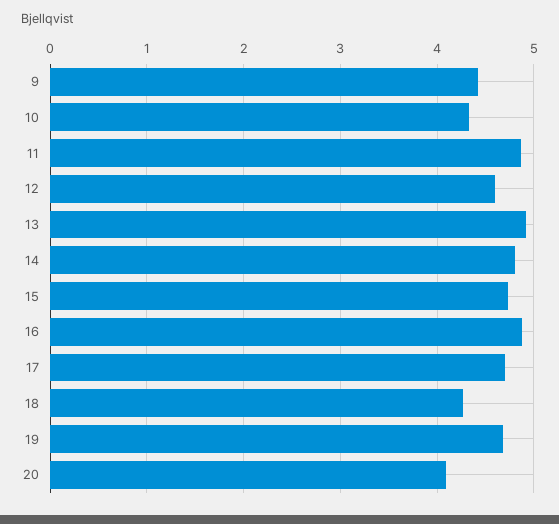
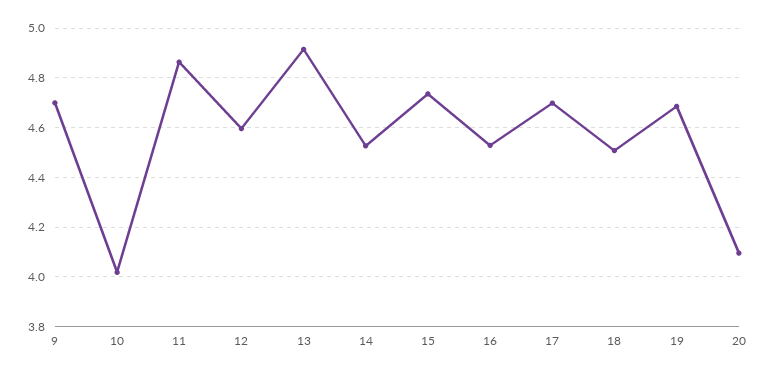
9: 4.4 -> 4.7
10: 4.3 -> 4.025
14: 4.8 -> 4.525
16: 4.9 -> 4.525
18: 4.3 -> 4.5

